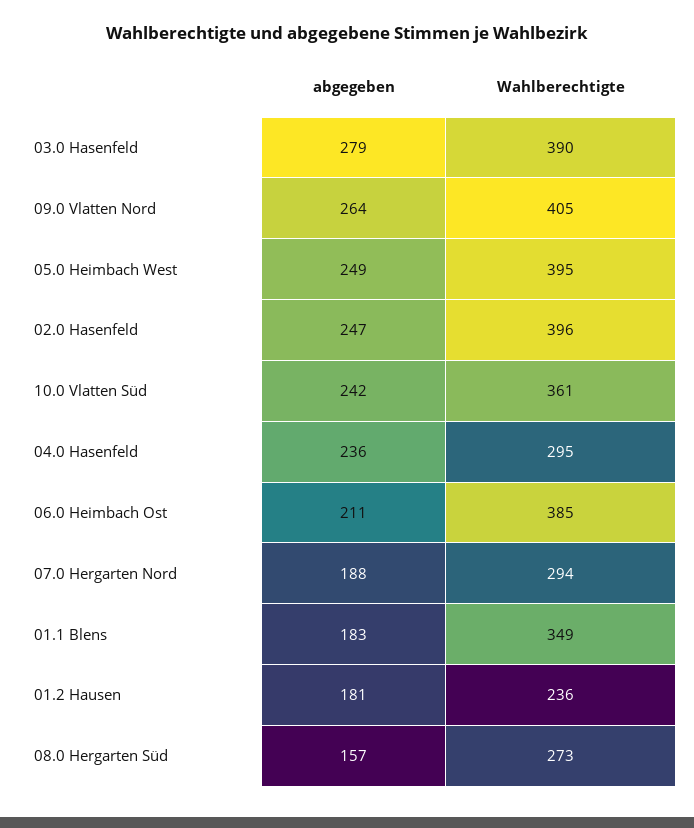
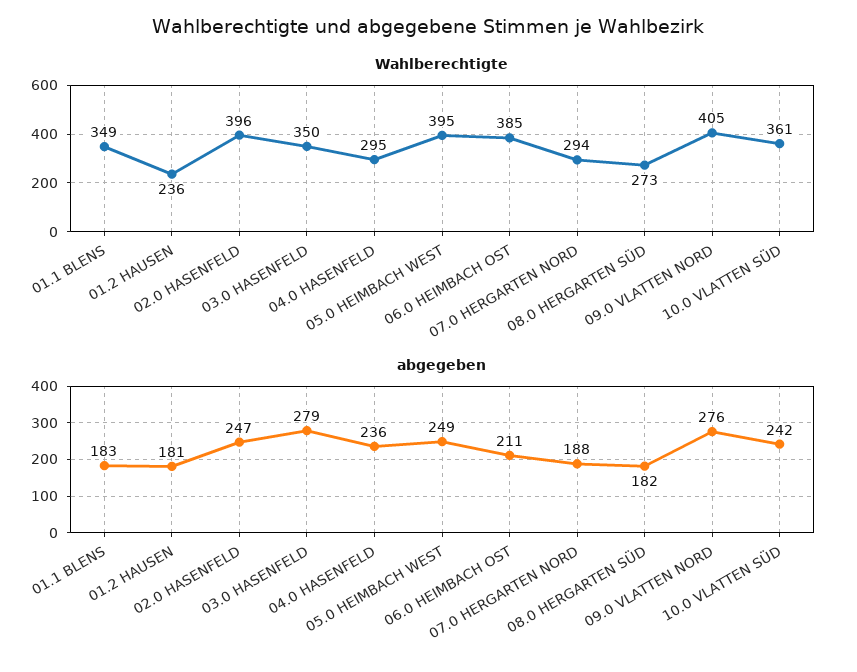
Wahlberechtigte, 03.0 Hasenfeld: 390 -> 350
abgegeben, 09.0 Vlatten Nord: 264 -> 276
abgegeben, 08.0 Hergarten Süd: 157 -> 182

